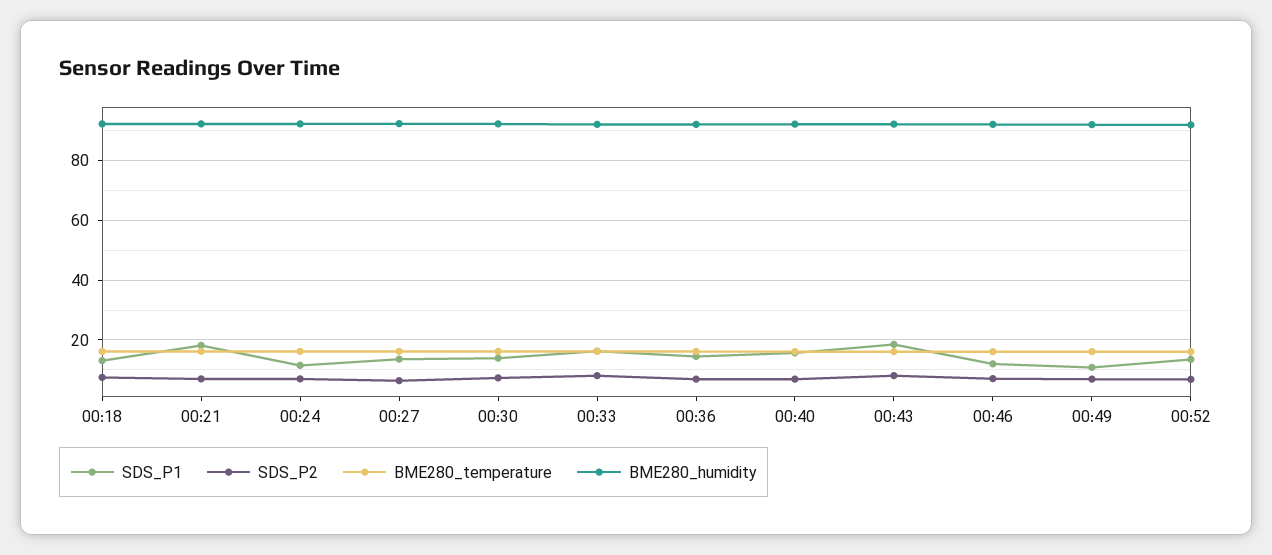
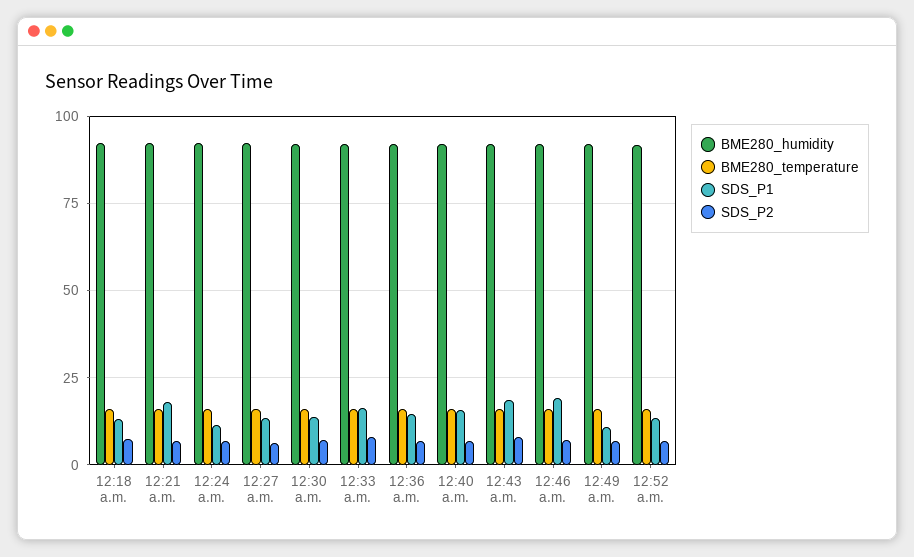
SDS_P1, 00:46: 12.5 -> 20

